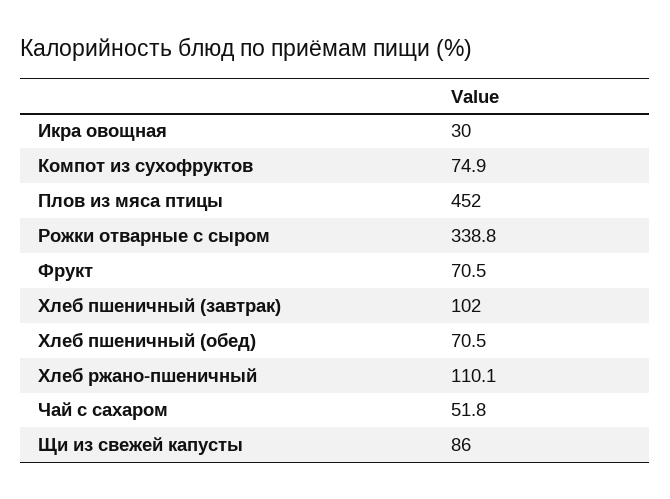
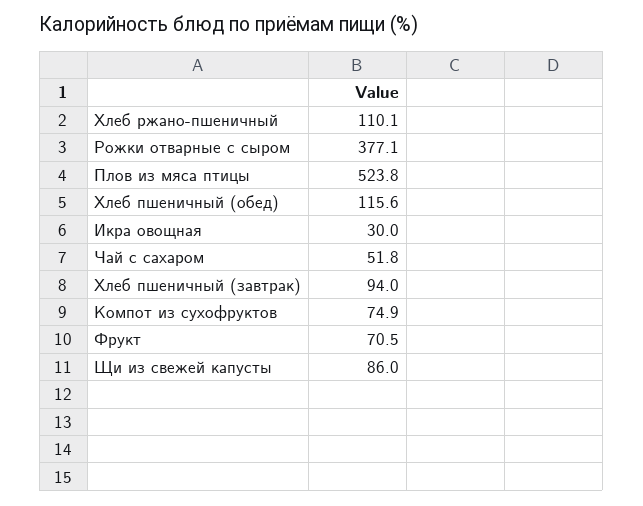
Плов из мяса птицы: 452 -> 523.8
Рожки отварные с сыром: 338.8 -> 377.1
Хлеб пшеничный (завтрак): 102 -> 94
Хлеб пшеничный (обед): 70.5 -> 115.6

